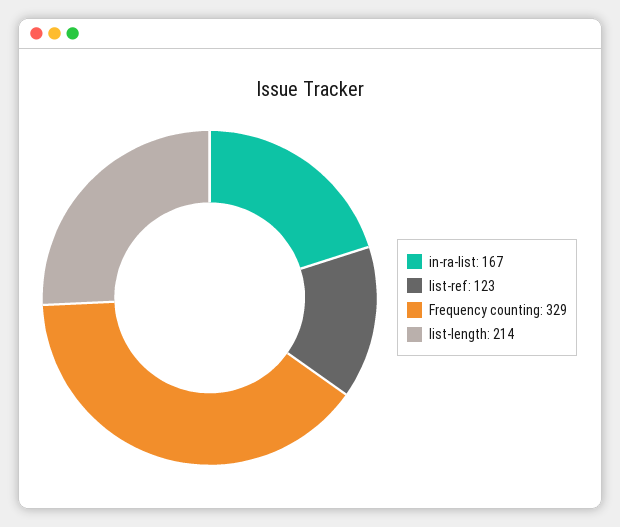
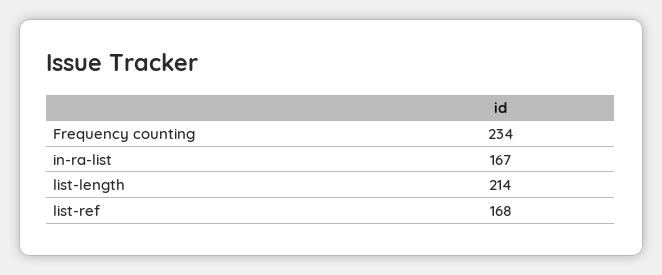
list-ref: 123 -> 168
Frequency counting: 329 -> 234

